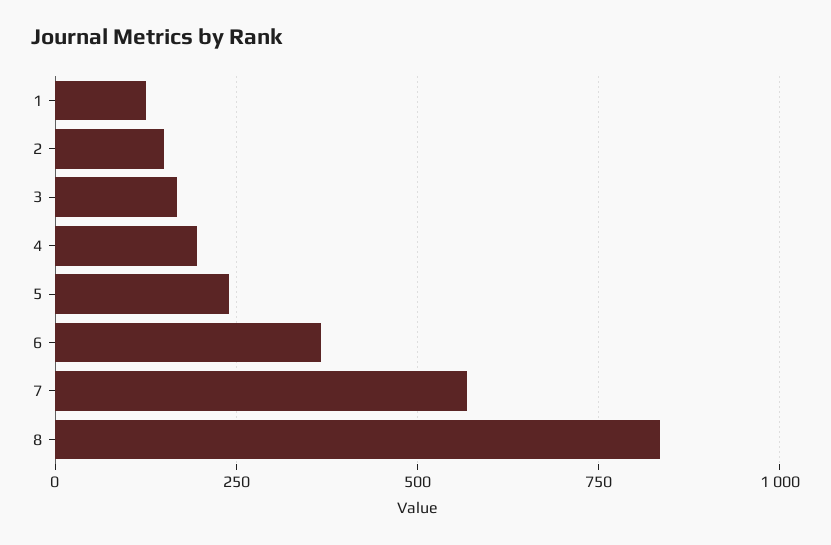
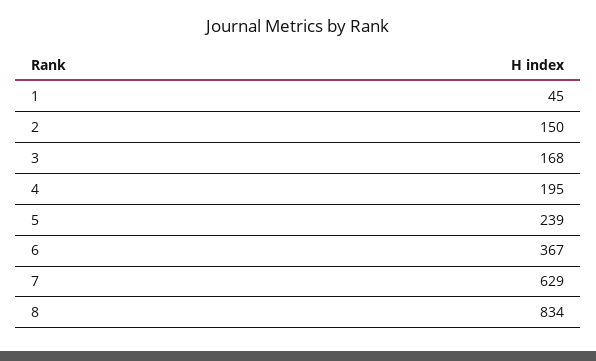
1: 125 -> 45
7: 575 -> 629

